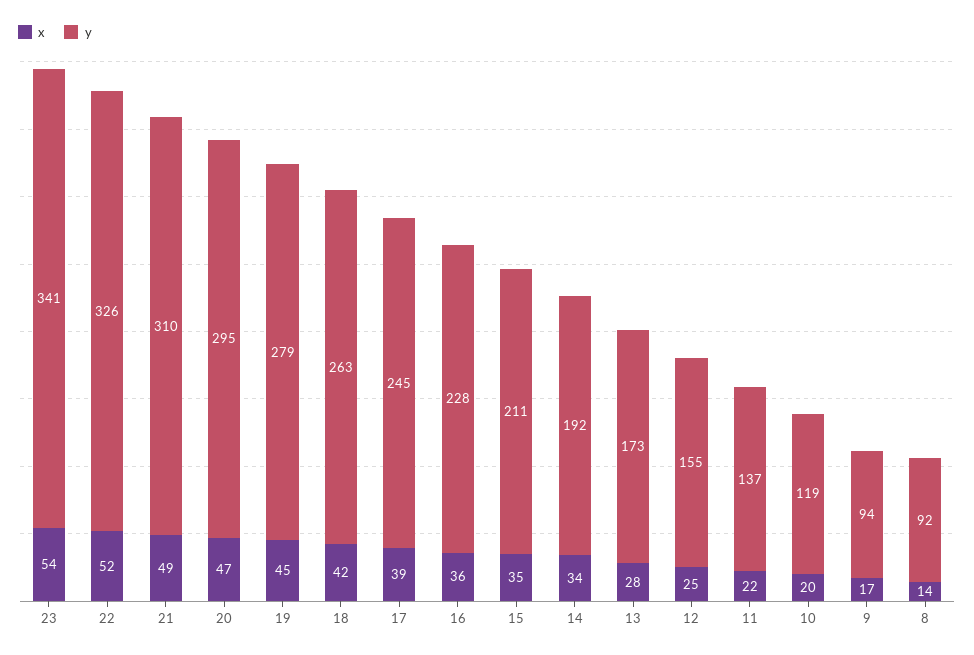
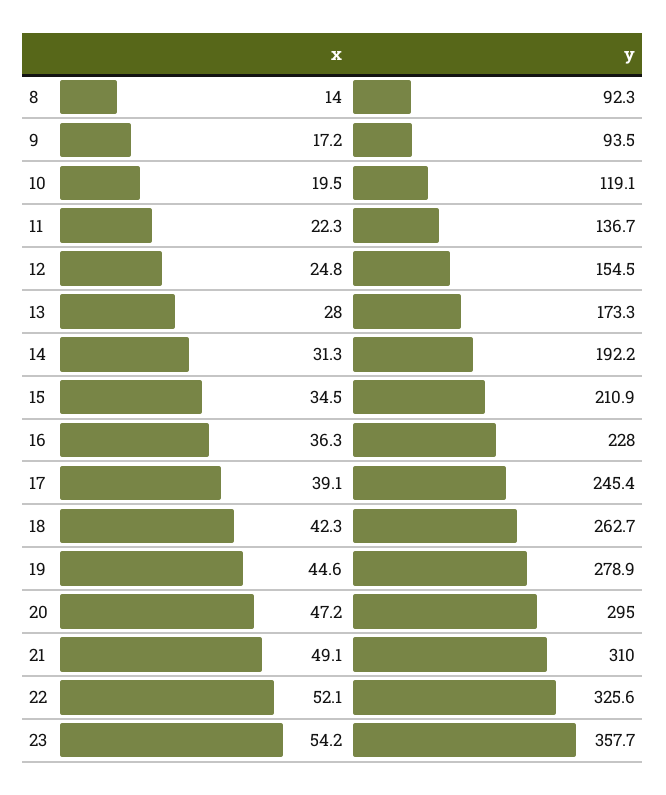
y, 23: 341 -> 357.7
x, 14: 34 -> 31.3

